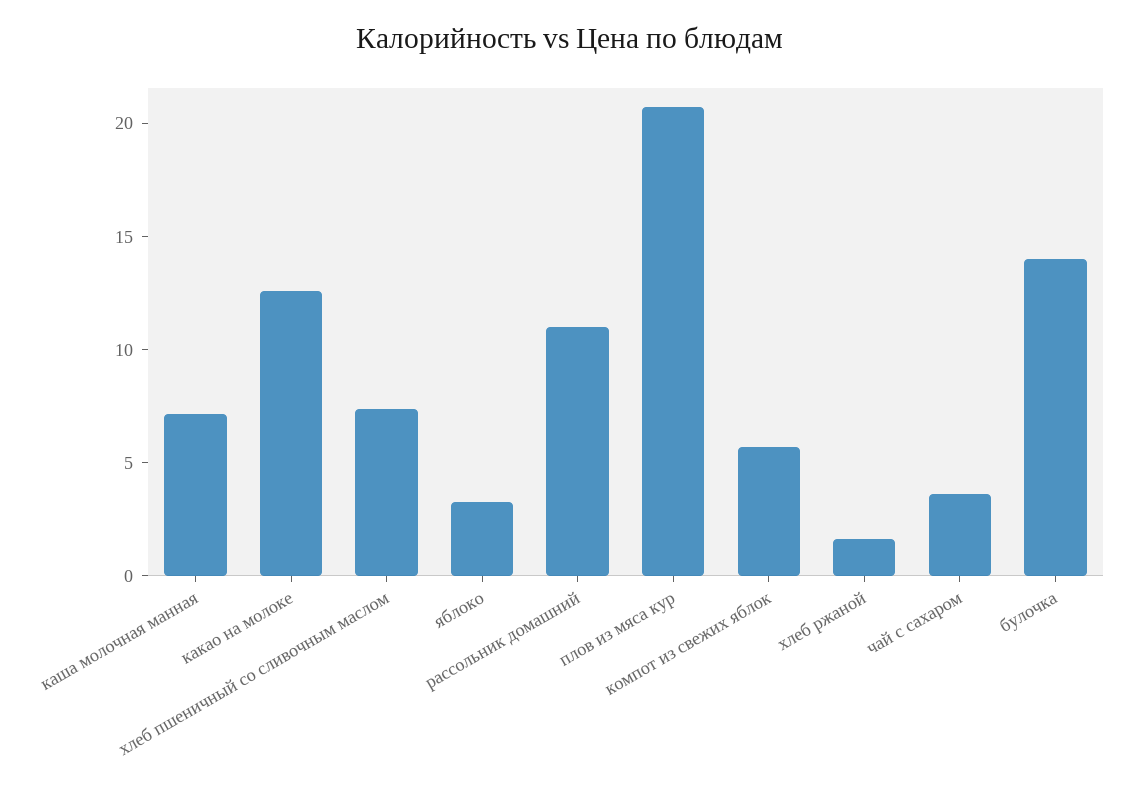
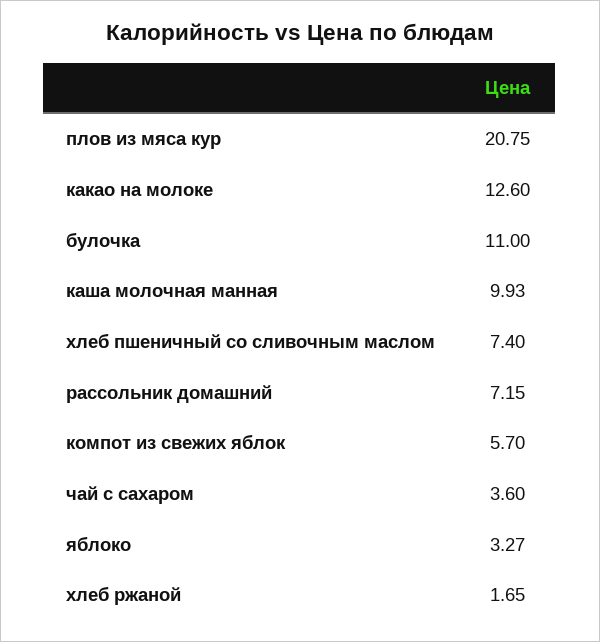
каша молочная манная: 7 -> 9.93
рассольник домашний: 11 -> 7.15
булочка: 14 -> 11

